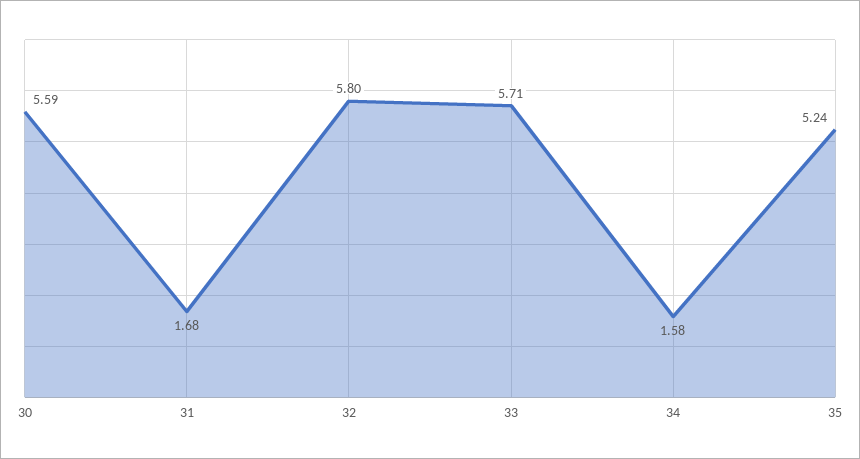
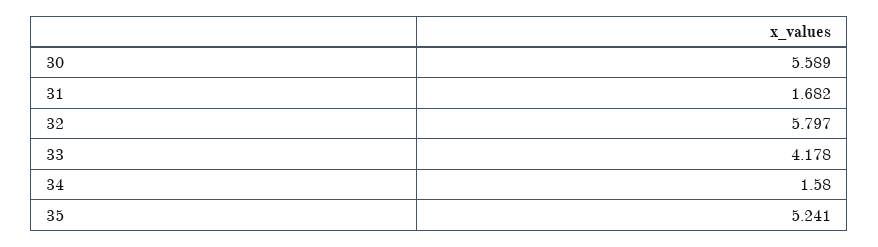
33: 5.71 -> 4.178

